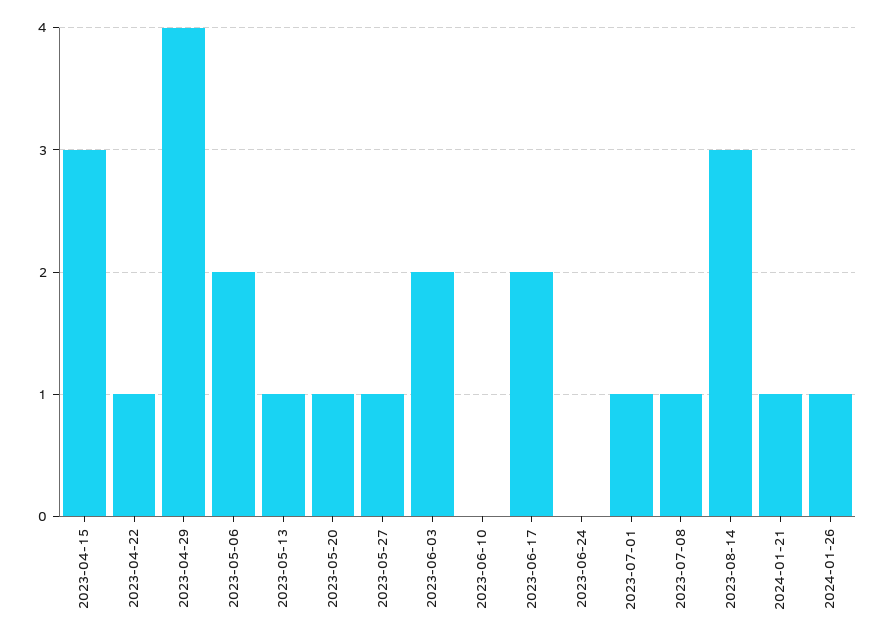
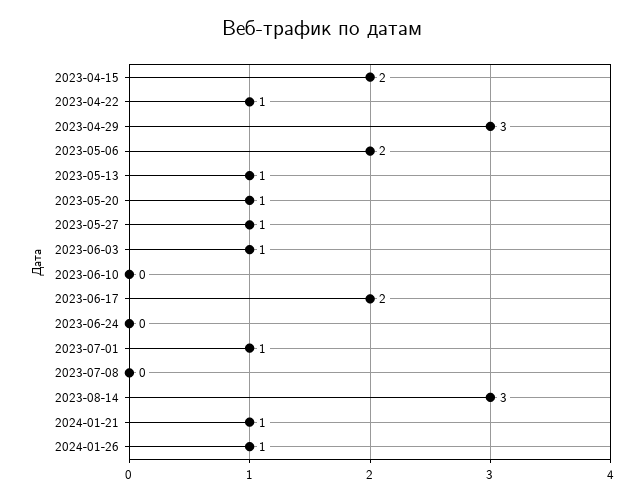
2023-04-15: 3 -> 2
2023-04-29: 4 -> 3
2023-06-03: 2 -> 1
2023-07-08: 1 -> 0

